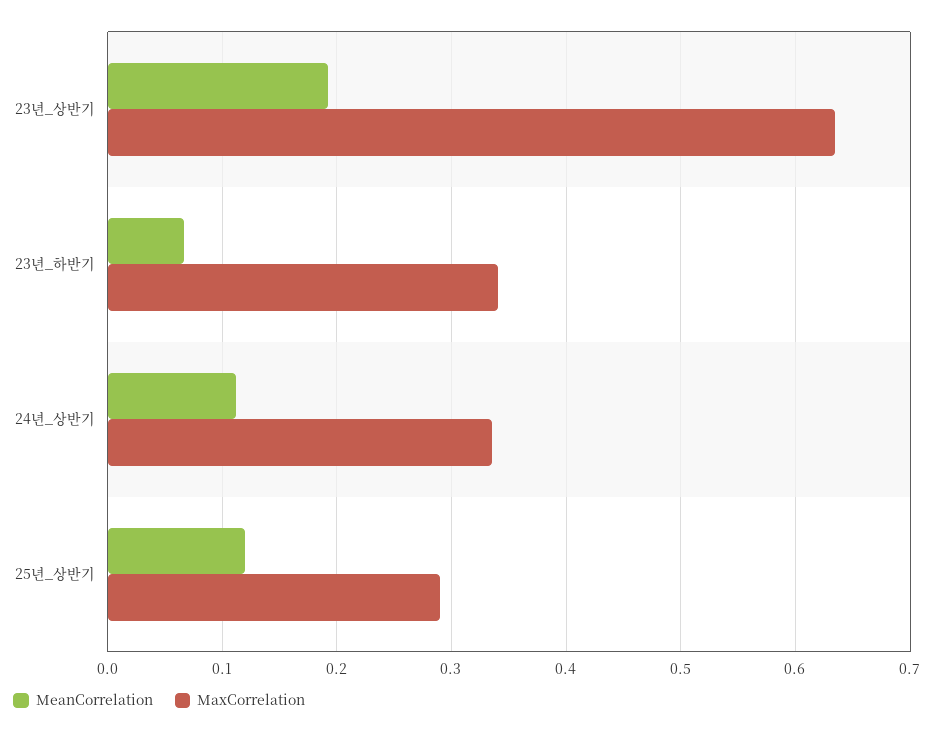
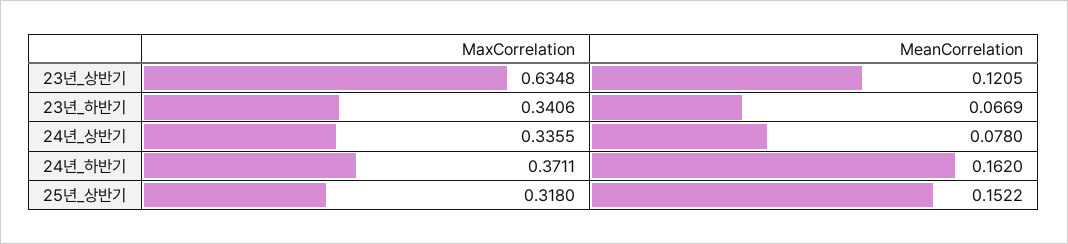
MeanCorrelation, 23년_상반기: 0.19 -> 0.1205
MeanCorrelation, 24년_상반기: 0.11 -> 0.078
MeanCorrelation, 25년_상반기: 0.12 -> 0.1522
MaxCorrelation, 25년_상반기: 0.29 -> 0.318
MaxCorrelation, 24년_하반기: none -> 0.3711
MeanCorrelation, 24년_하반기: none -> 0.162

